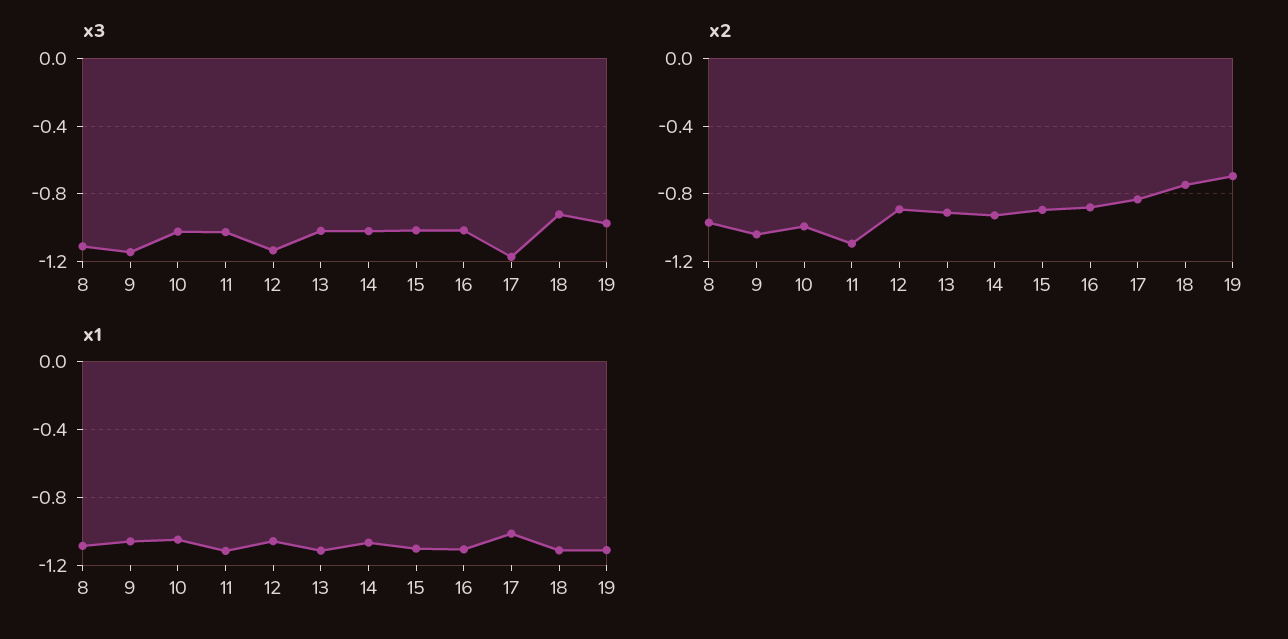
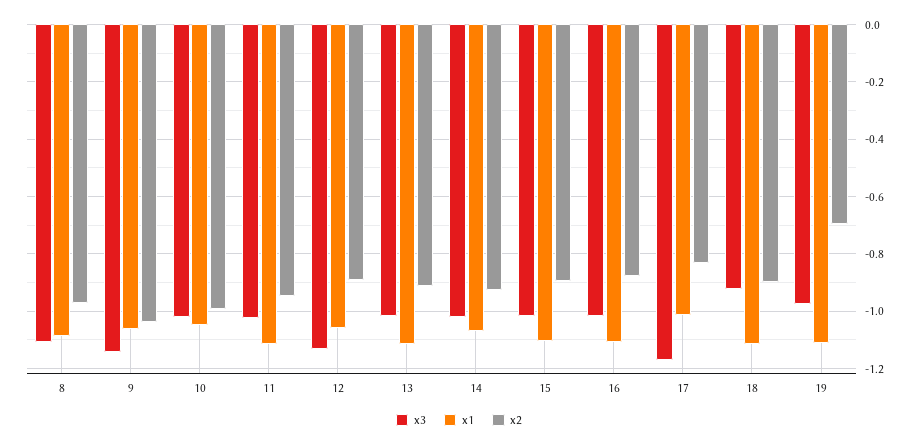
x2, 11: -1.1 -> -0.95
x2, 18: -0.75 -> -0.9

